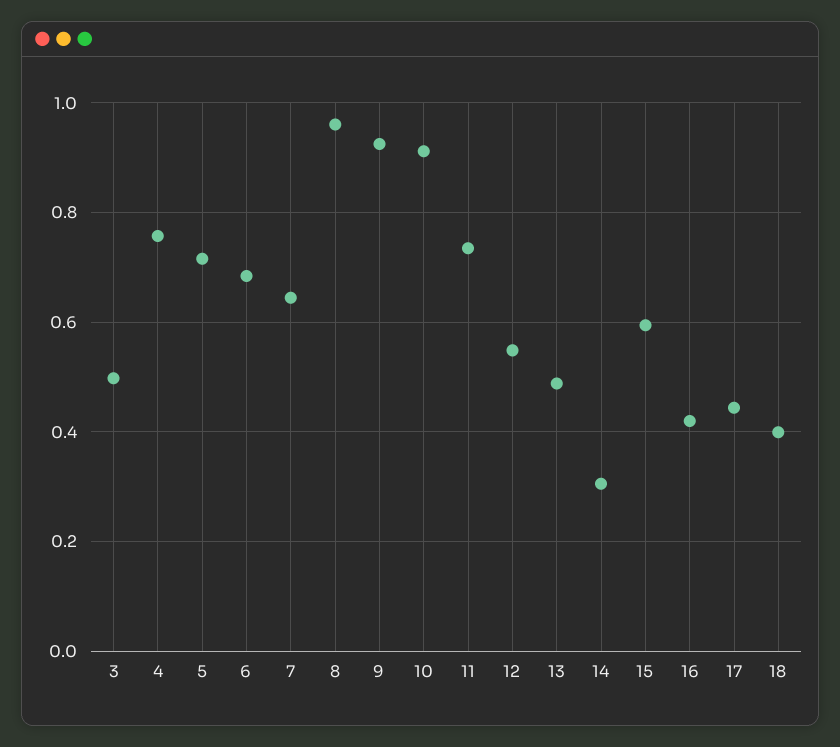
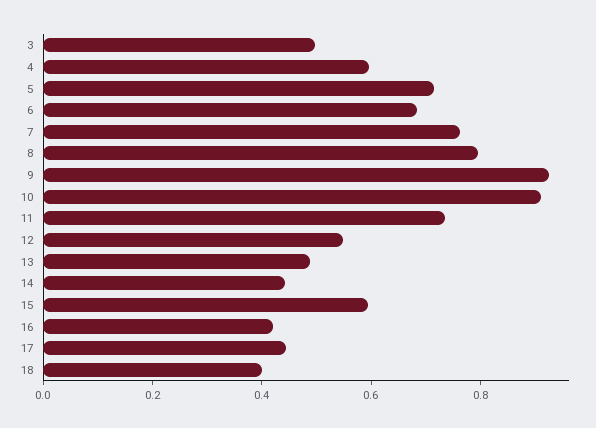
4: 0.76 -> 0.6
7: 0.64 -> 0.75
8: 0.96 -> 0.8
14: 0.3 -> 0.45

